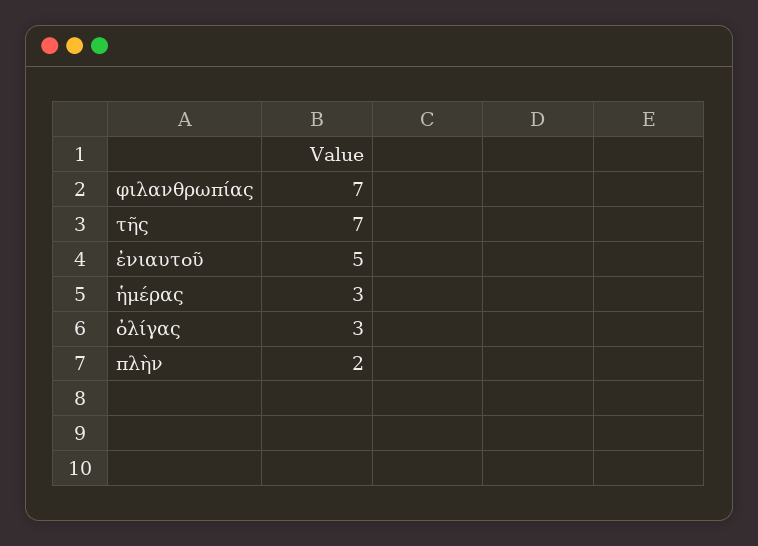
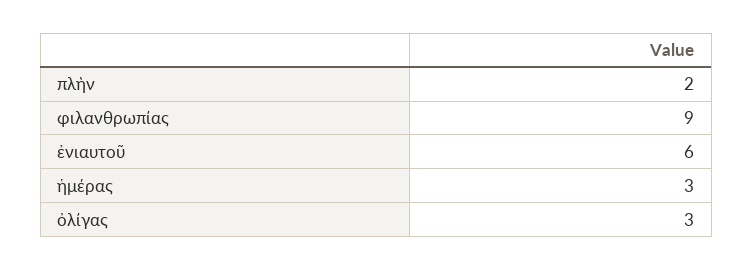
φιλανθρωπίας: 7 -> 9
τῆς: 7 -> none
ἐνιαυτοῦ: 5 -> 6

